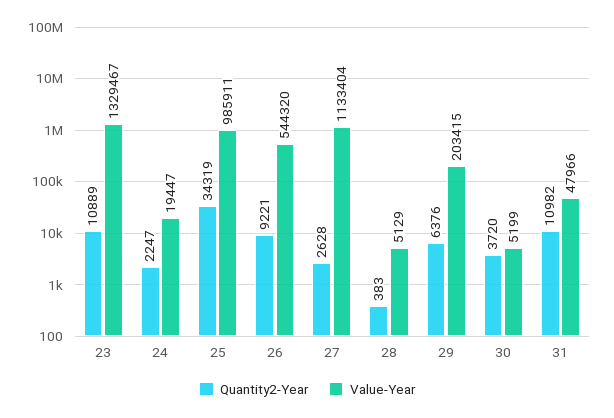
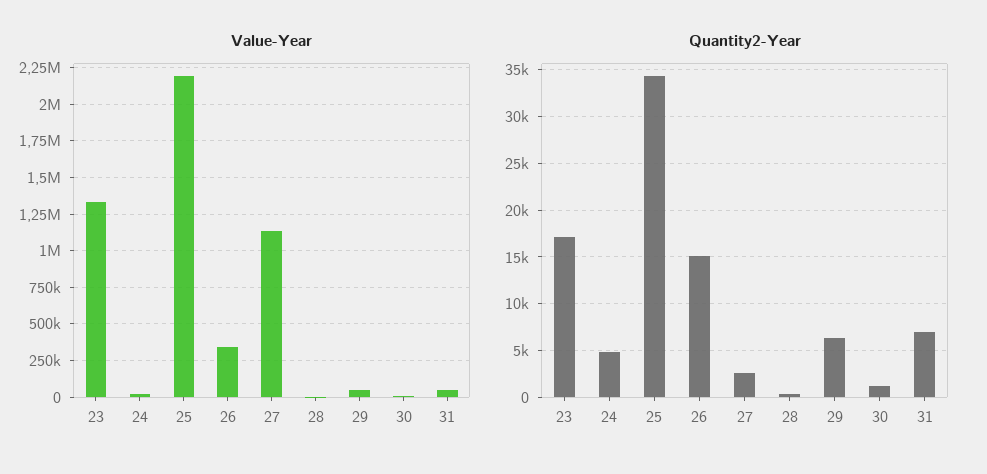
Quantity2-Year, 23: 10889 -> 17000
Quantity2-Year, 24: 2247 -> 5000
Value-Year, 25: 985911 -> 2200000
Quantity2-Year, 26: 9221 -> 15000
Value-Year, 26: 544320 -> 350000
Value-Year, 29: 203415 -> 50000
Quantity2-Year, 30: 3720 -> 1000
Quantity2-Year, 31: 10982 -> 7000

